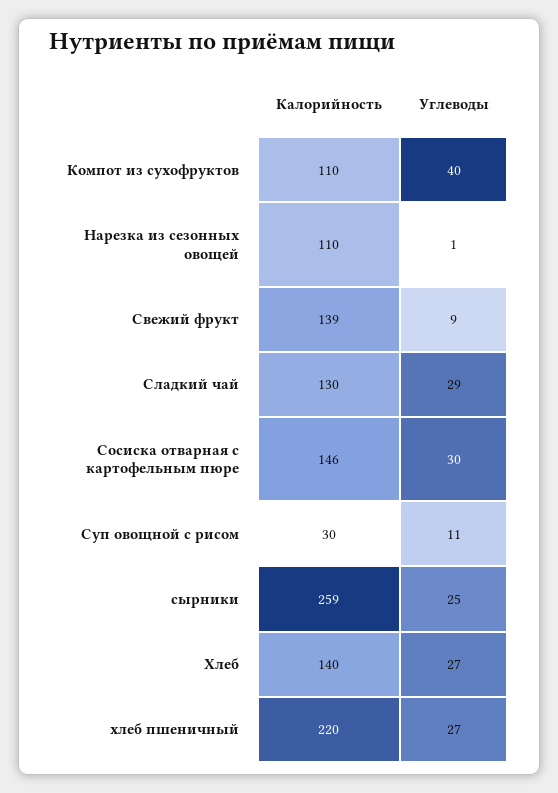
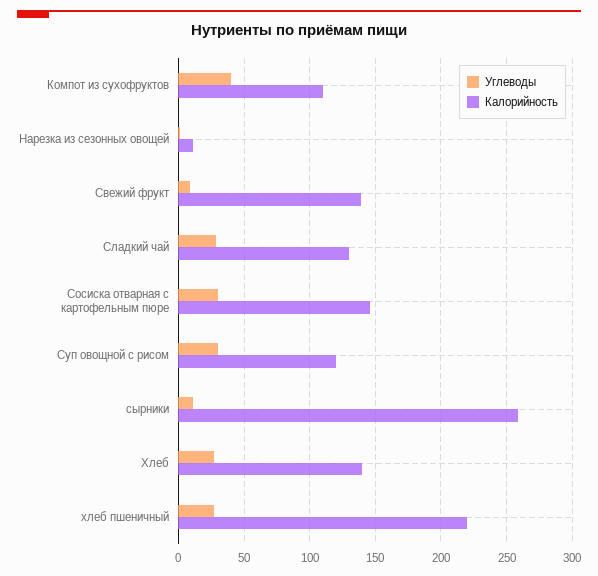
Калорийность, Нарезка из сезонных овощей: 110 -> 10
Калорийность, Суп овощной с рисом: 30 -> 120
Углеводы, Суп овощной с рисом: 11 -> 30
Углеводы, сырники: 25 -> 10

